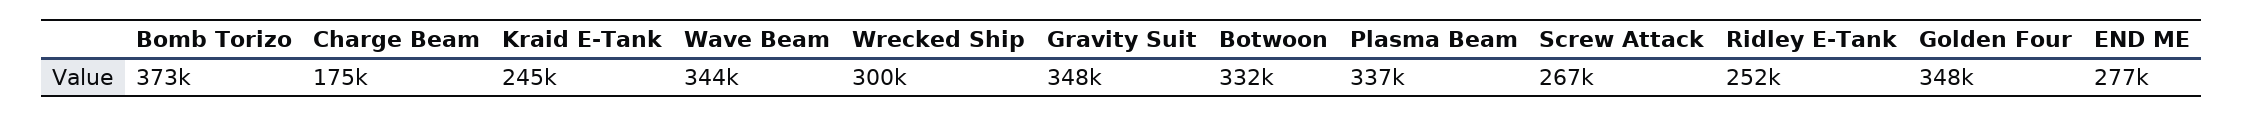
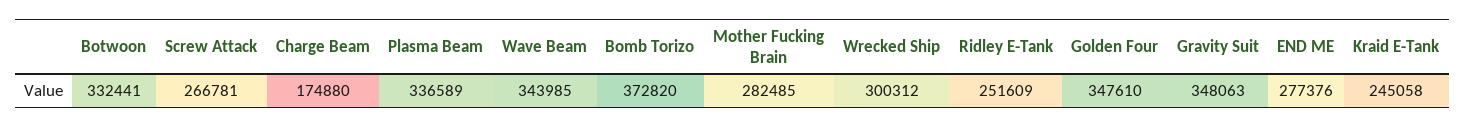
Mother Fucking Brain: none -> 282485

